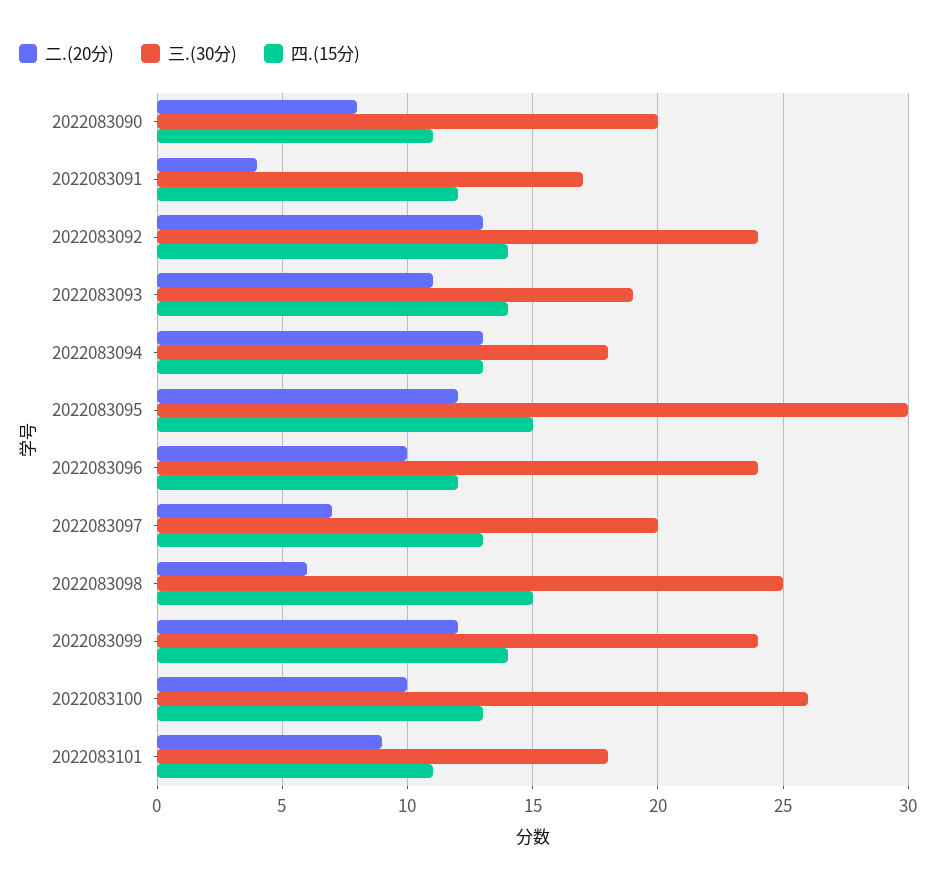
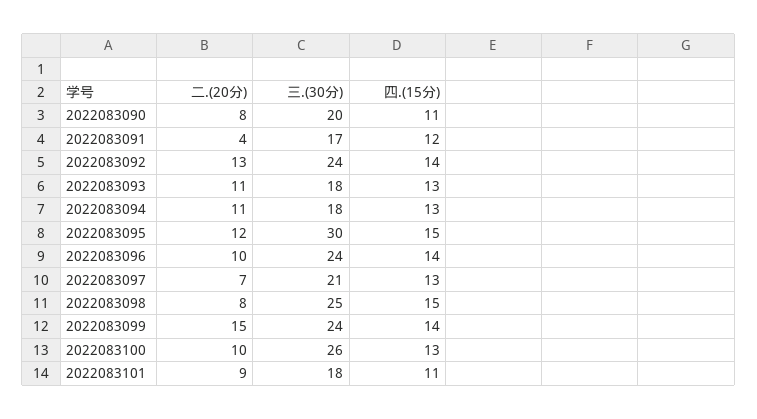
三.(30分), 2022083093: 19 -> 18
四.(15分), 2022083093: 14 -> 13
二.(20分), 2022083094: 13 -> 11
四.(15分), 2022083096: 12 -> 14
三.(30分), 2022083097: 20 -> 21
二.(20分), 2022083098: 6 -> 8
二.(20分), 2022083099: 12 -> 15

